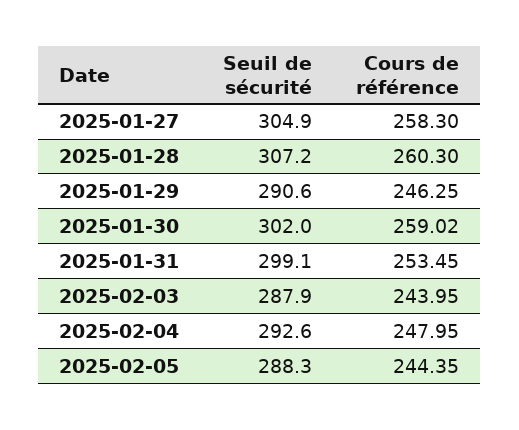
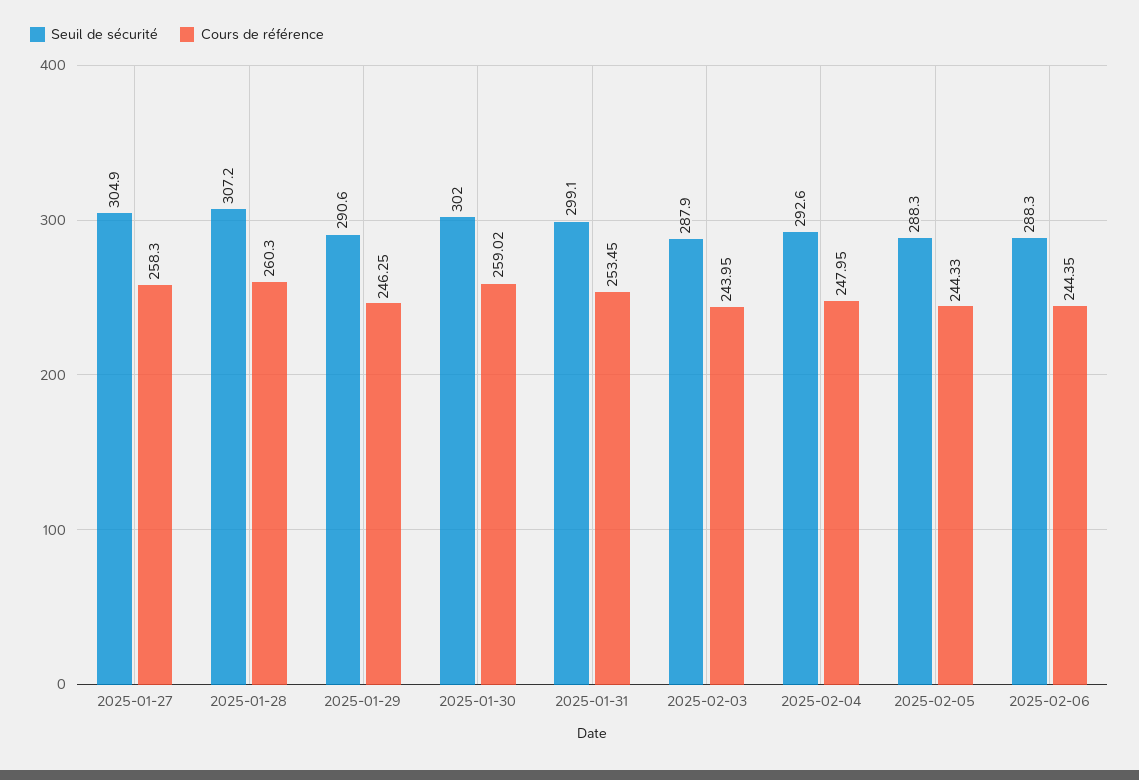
Cours de référence, 2025-02-05: 244.35 -> 244.33
Seuil de sécurité, 2025-02-06: none -> 288.3
Cours de référence, 2025-02-06: none -> 244.35

